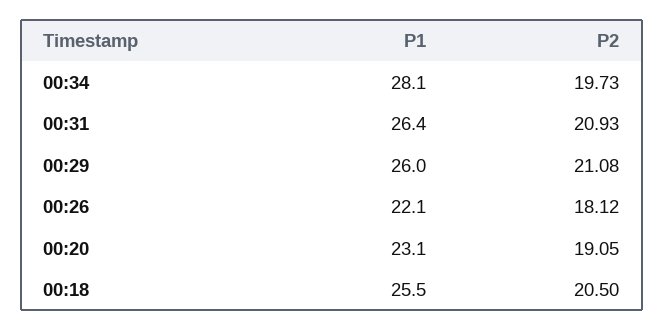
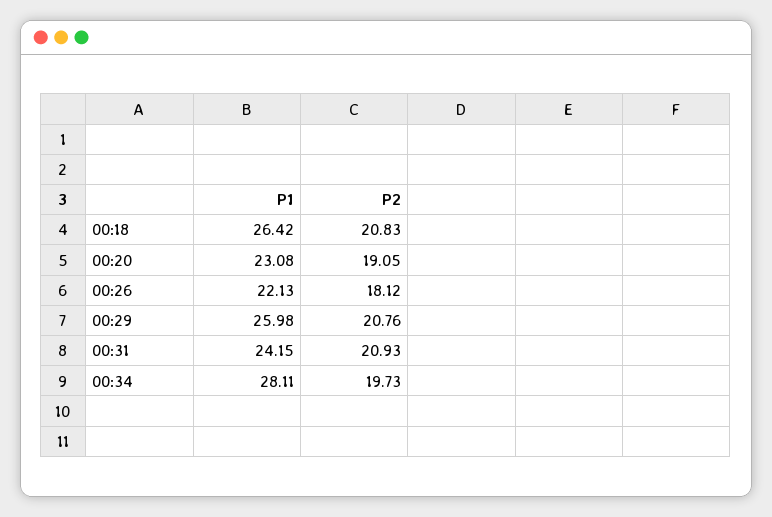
P1, 00:31: 26.4 -> 24.15
P2, 00:29: 21.08 -> 20.76
P1, 00:18: 25.5 -> 26.42
P2, 00:18: 20.5 -> 20.83

